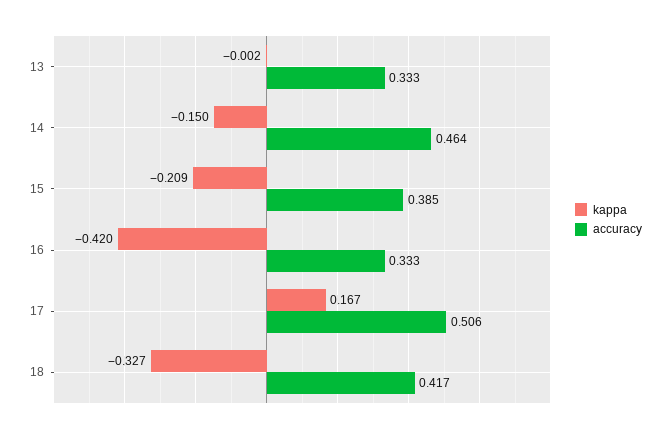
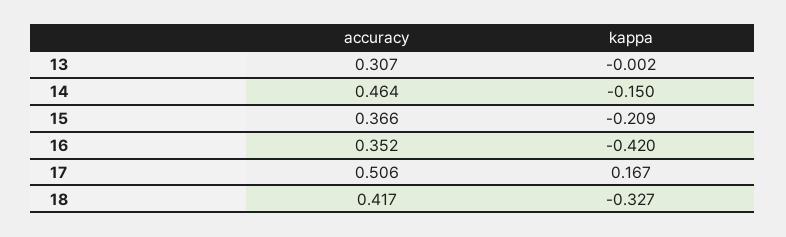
accuracy, 13: 0.333 -> 0.307
accuracy, 15: 0.385 -> 0.366
accuracy, 16: 0.333 -> 0.352

